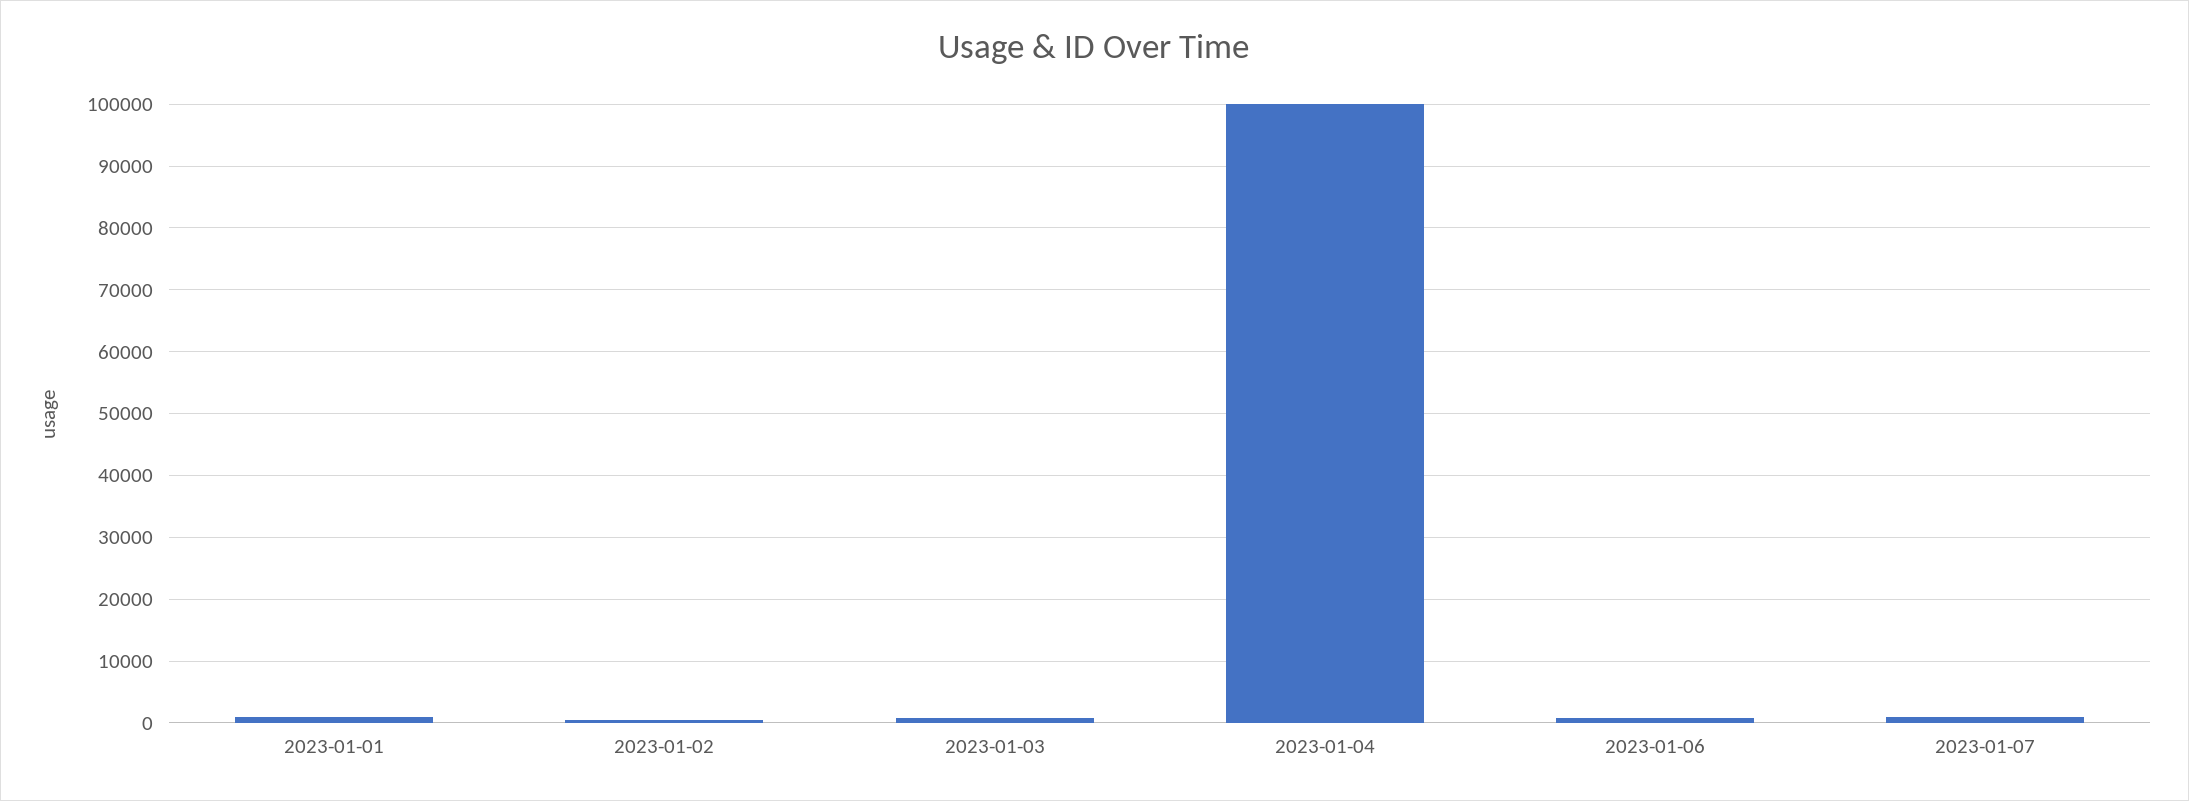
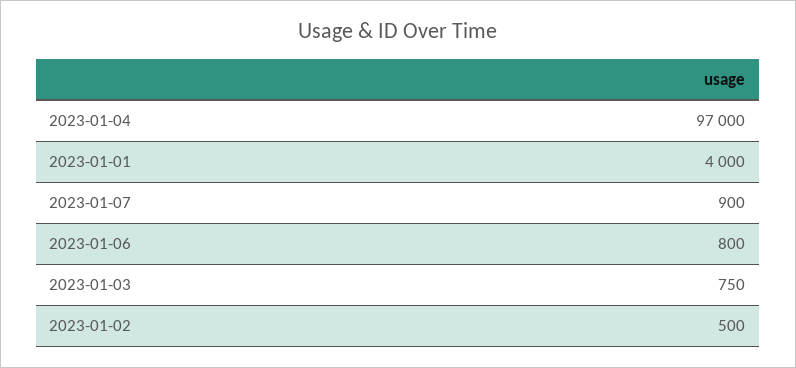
2023-01-01: 1000 -> 4000
2023-01-04: 100000 -> 97000

